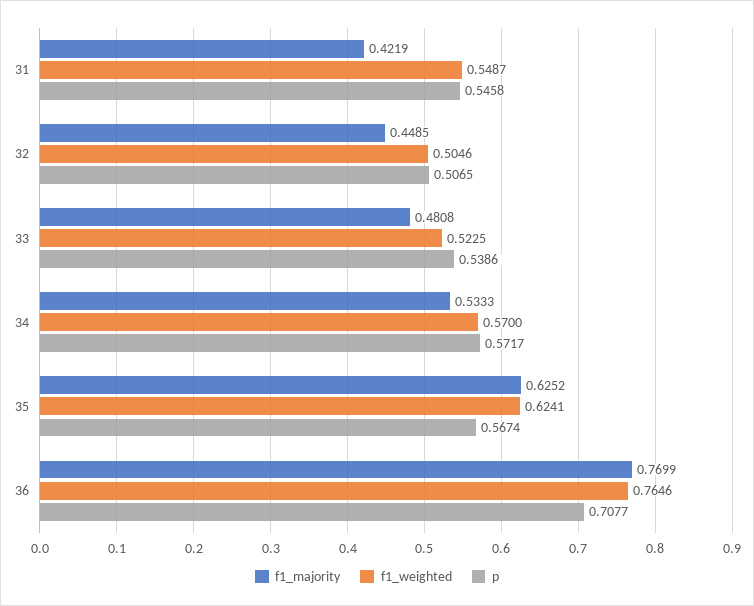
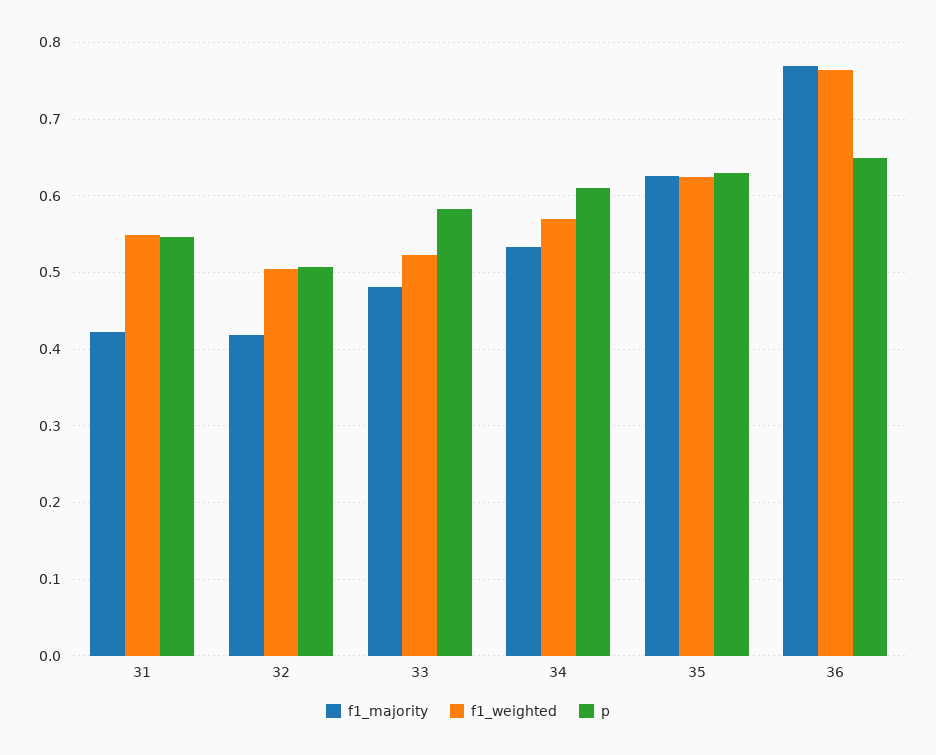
f1_majority, 32: 0.4485 -> 0.42
p, 33: 0.5386 -> 0.58
p, 34: 0.5717 -> 0.61
p, 35: 0.5674 -> 0.63
p, 36: 0.7077 -> 0.65

